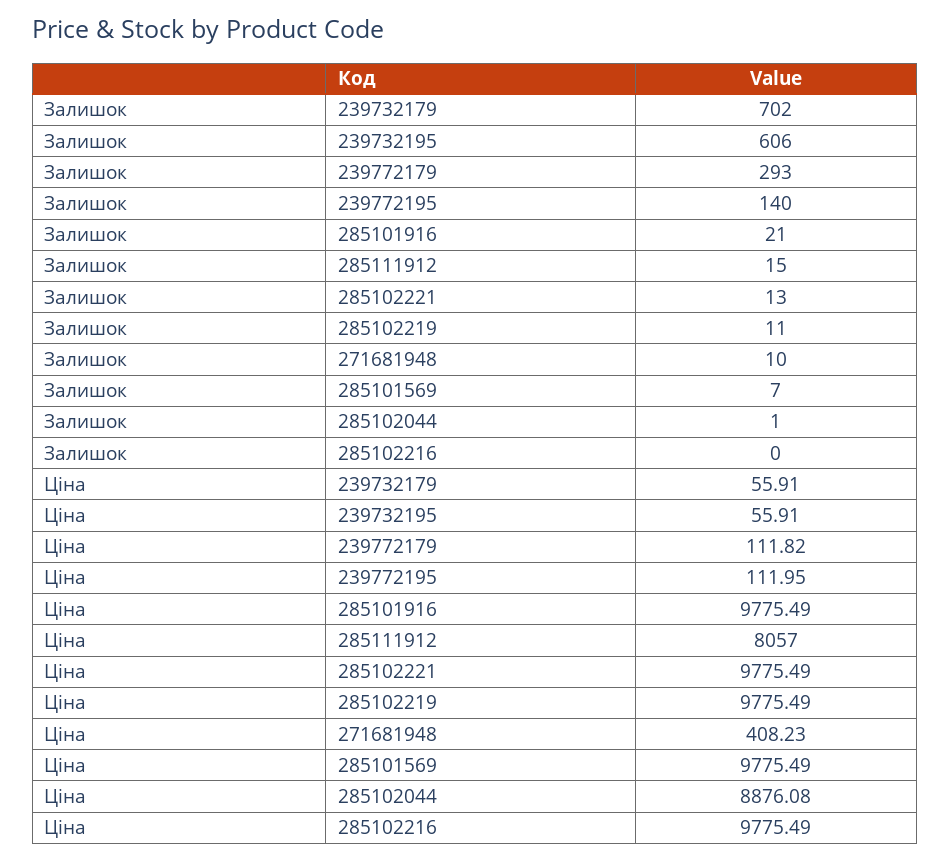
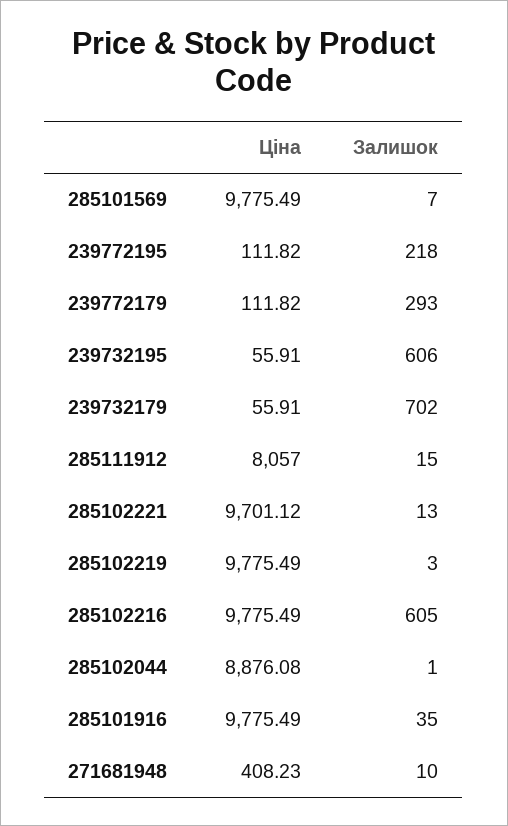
Залишок, 239772195: 140 -> 218
Залишок, 285101916: 21 -> 35
Залишок, 285102219: 11 -> 3
Залишок, 285102216: 0 -> 605
Ціна, 239772195: 111.95 -> 111.82
Ціна, 285102221: 9775.49 -> 9701.12

